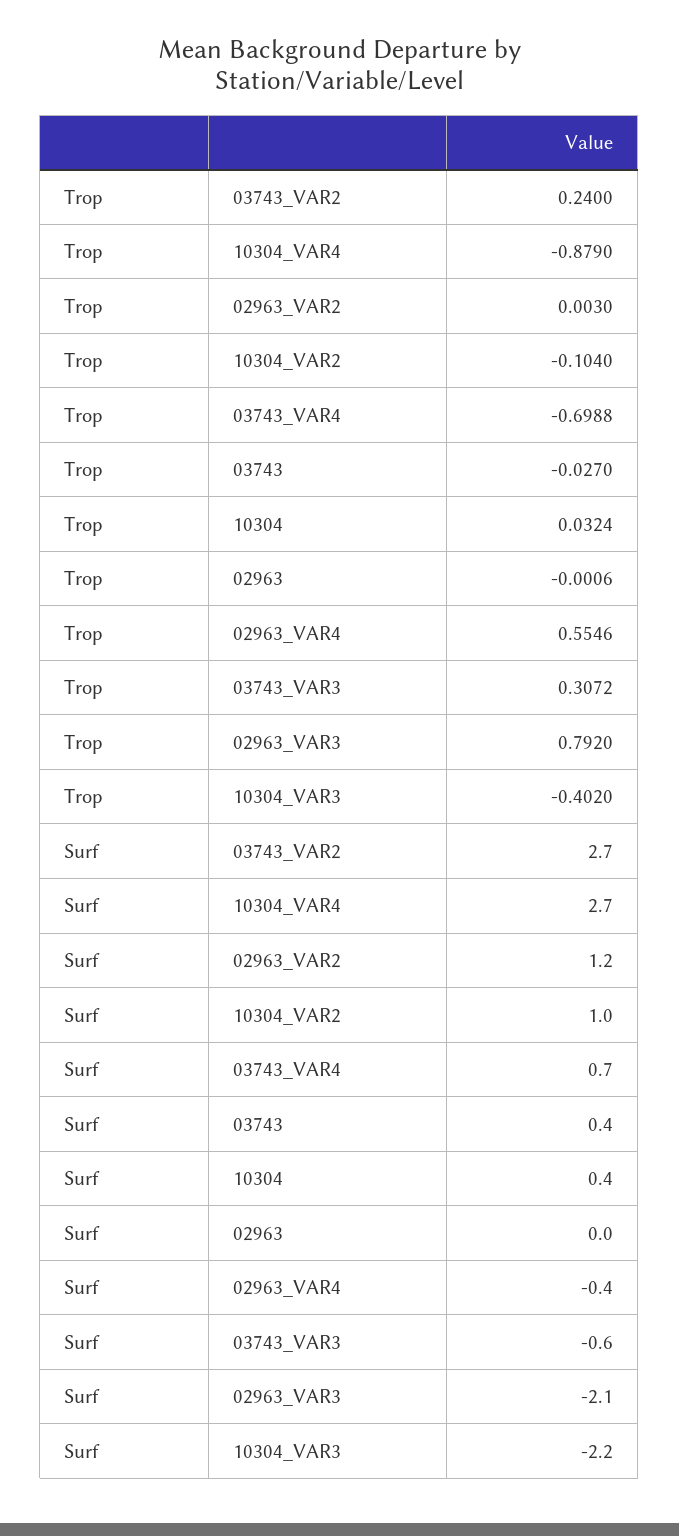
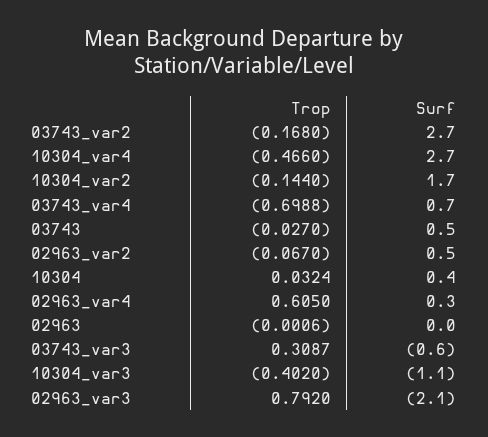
Trop, 03743_VAR2: 0.24 -> -0.168
Trop, 10304_VAR4: -0.879 -> -0.466
Trop, 02963_VAR2: 0.003 -> -0.067
Trop, 10304_VAR2: -0.104 -> -0.144
Trop, 02963_VAR4: 0.5546 -> 0.605
Trop, 03743_VAR3: 0.3072 -> 0.3087
Surf, 02963_VAR2: 1.2 -> 0.5
Surf, 10304_VAR2: 1 -> 1.7
Surf, 03743: 0.4 -> 0.5
Surf, 02963_VAR4: -0.4 -> 0.3
Surf, 10304_VAR3: -2.2 -> -1.1

